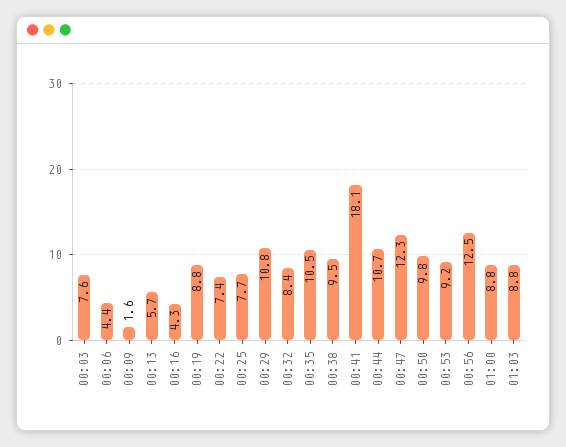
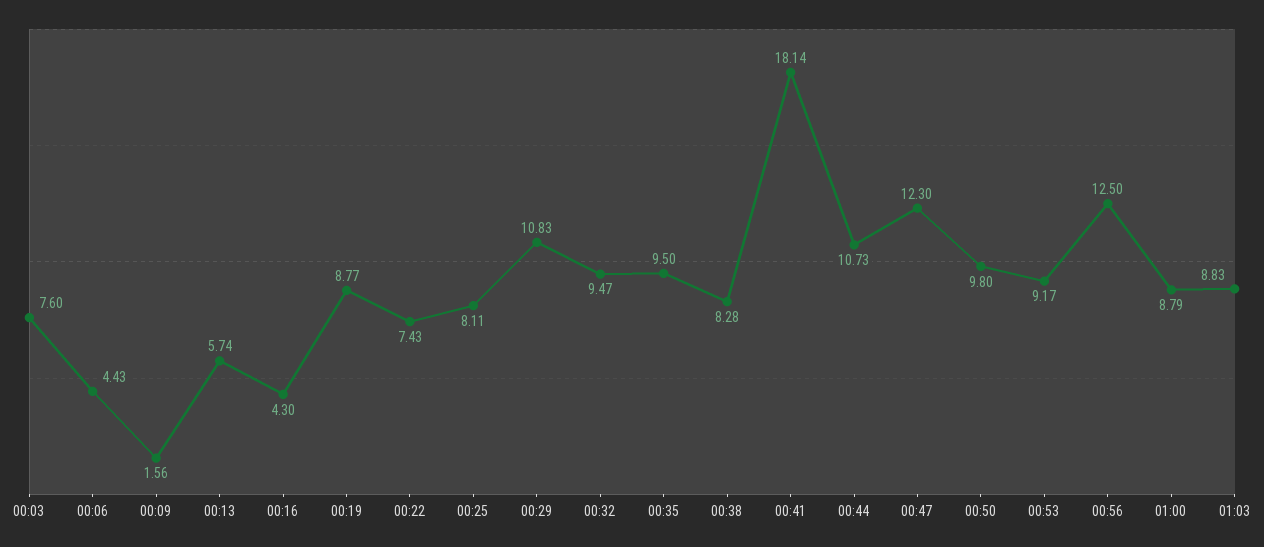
00:25: 7.7 -> 8.11
00:32: 8.4 -> 9.47
00:35: 10.5 -> 9.5
00:38: 9.5 -> 8.28

